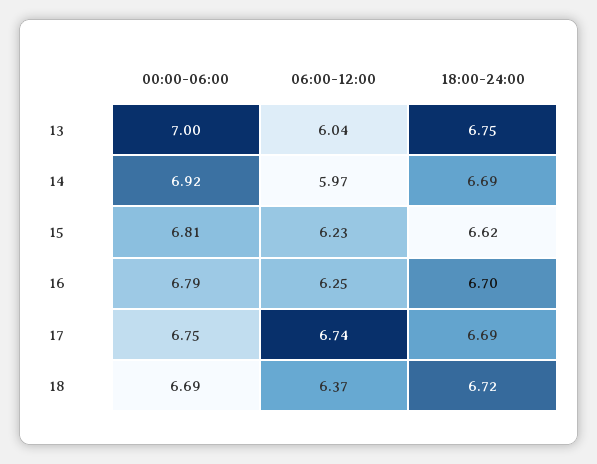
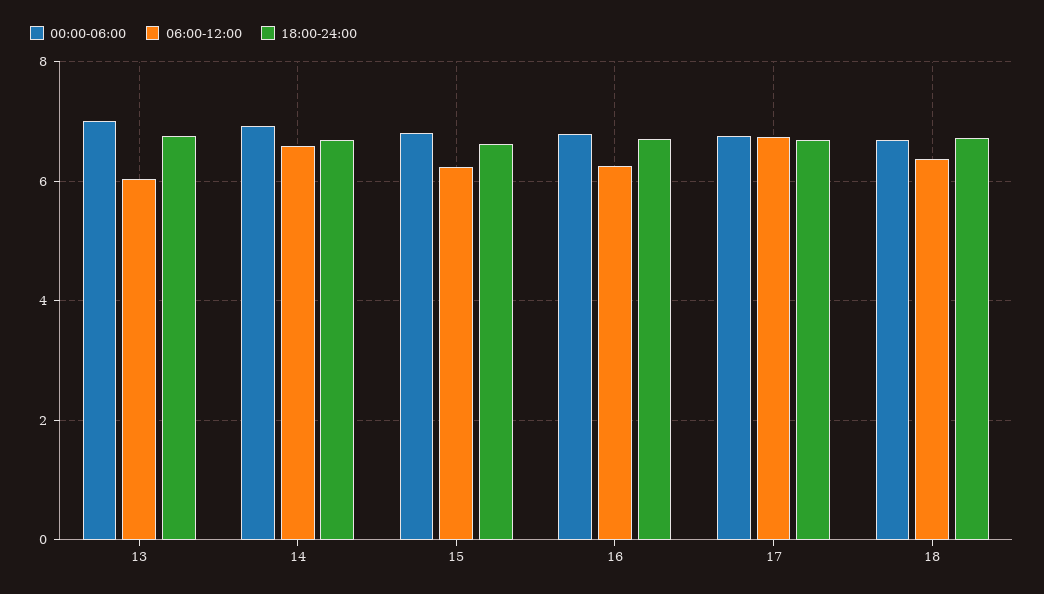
06:00-12:00, 14: 5.97 -> 6.6

